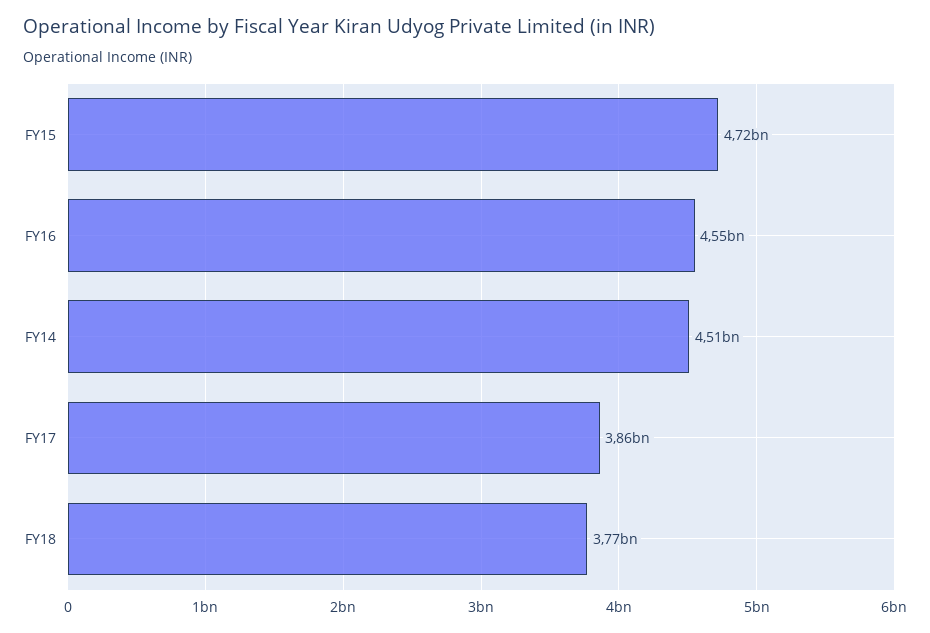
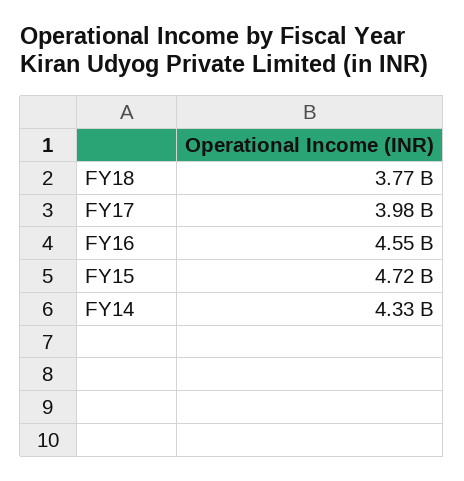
FY14: 4510000000 -> 4330000000
FY17: 3860000000 -> 3980000000

